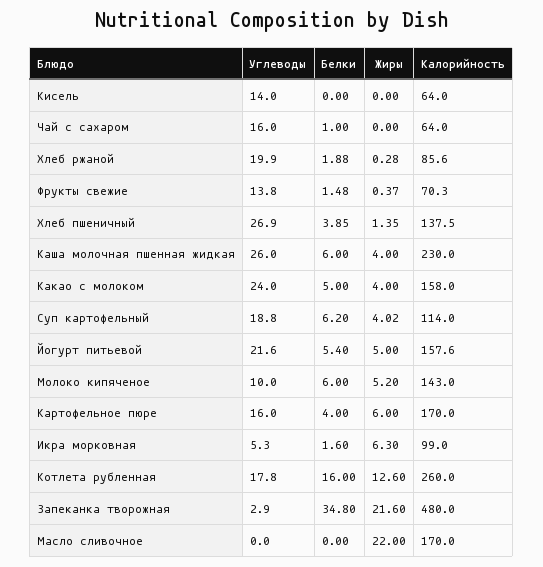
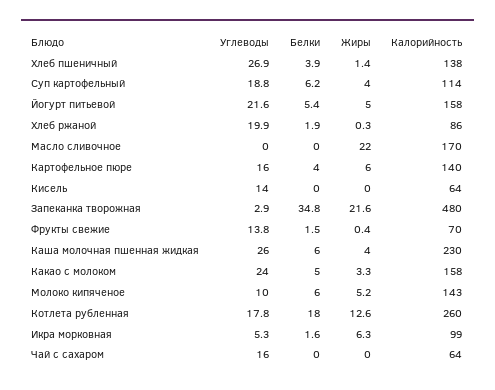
Белки, Чай с сахаром: 1 -> 0
Жиры, Какао с молоком: 4 -> 3.3
Калорийность, Картофельное пюре: 170 -> 140
Белки, Котлета рубленная: 16 -> 18

